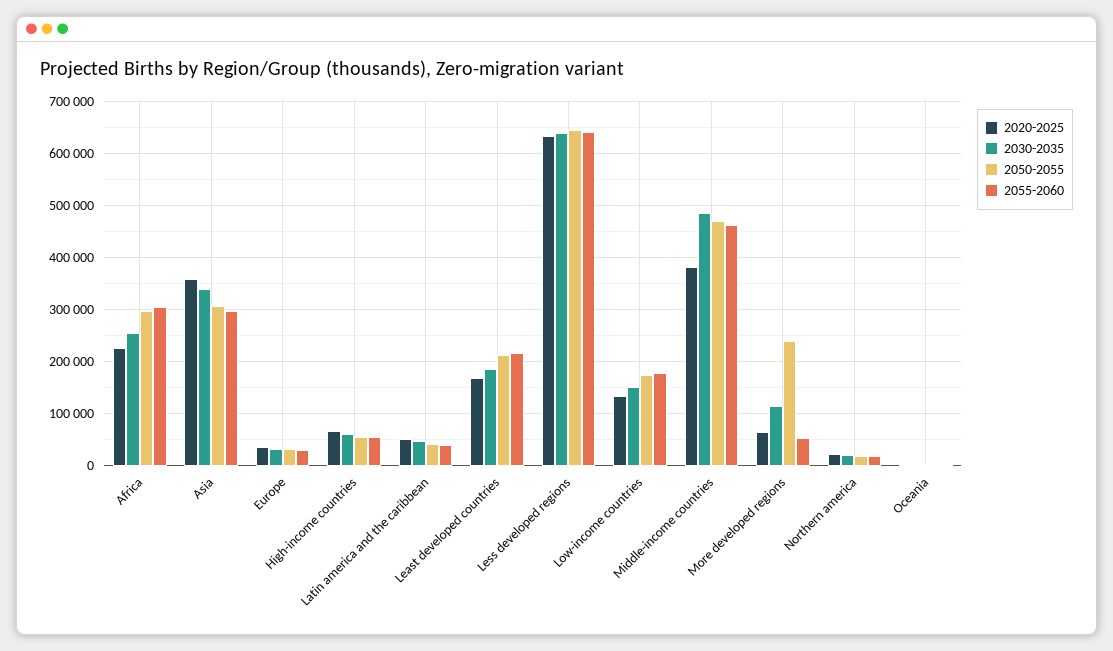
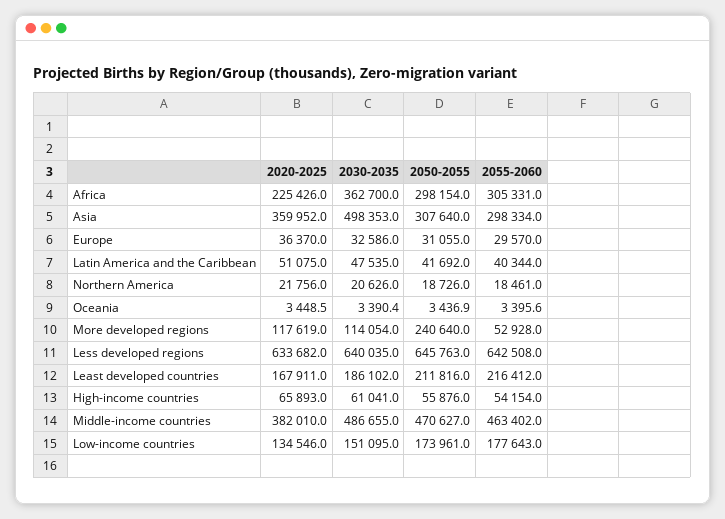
2030-2035, Africa: 260000 -> 362700
2030-2035, Asia: 340000 -> 498353
2020-2025, More developed regions: 60000 -> 117619

